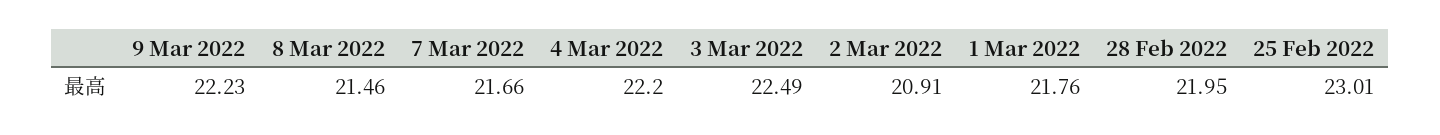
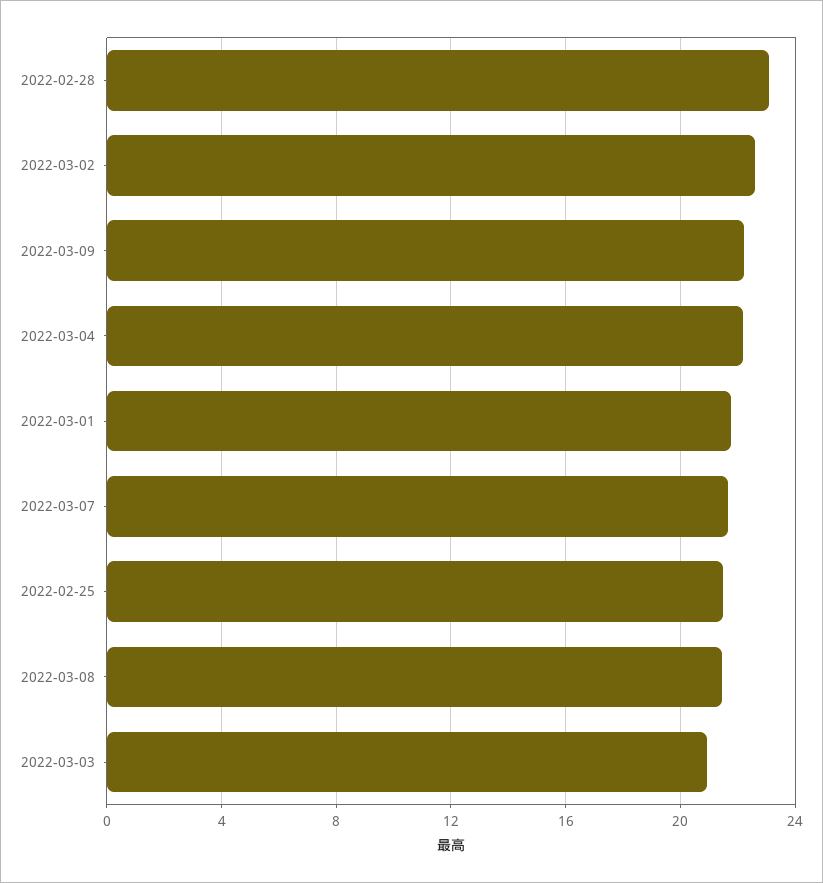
3 Mar 2022: 22.49 -> 21
2 Mar 2022: 20.91 -> 22.5
28 Feb 2022: 21.95 -> 23
25 Feb 2022: 23.01 -> 21.5

